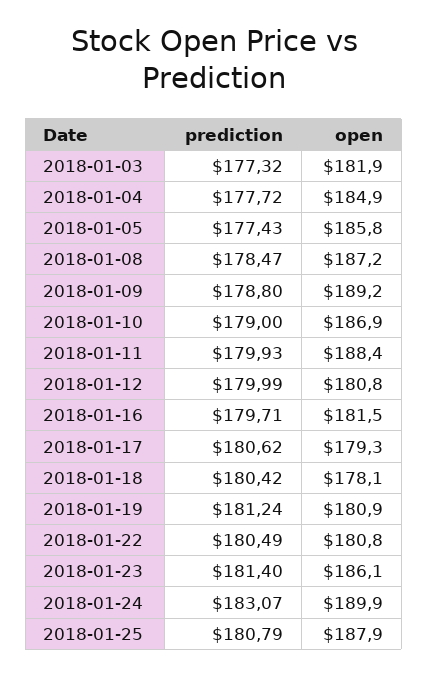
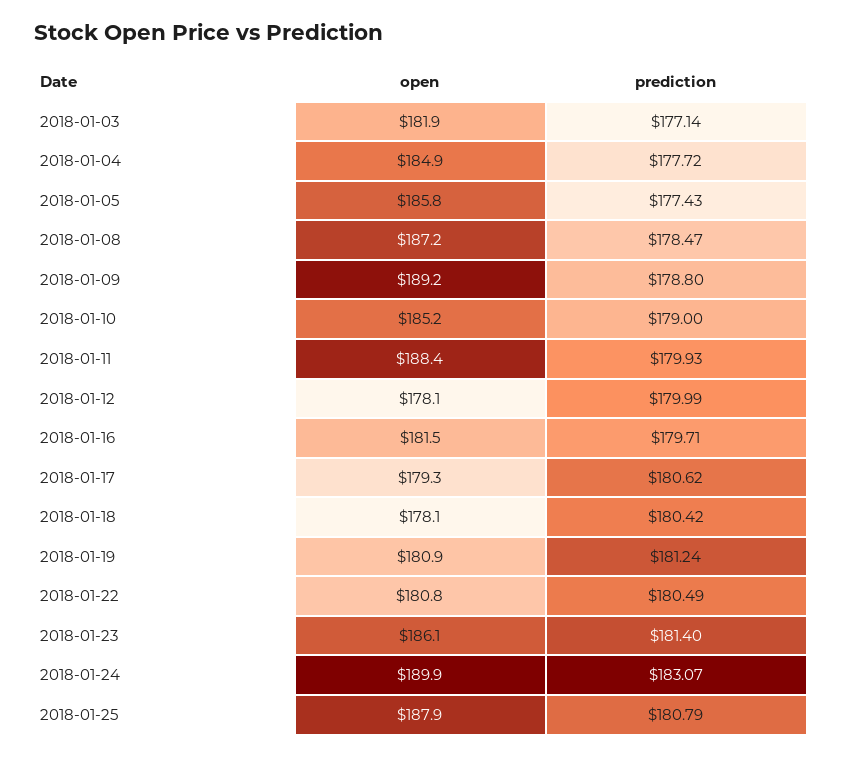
prediction, 2018-01-03: 177.32 -> 177.14
open, 2018-01-10: 186.9 -> 185.2
open, 2018-01-12: 180.8 -> 178.1

